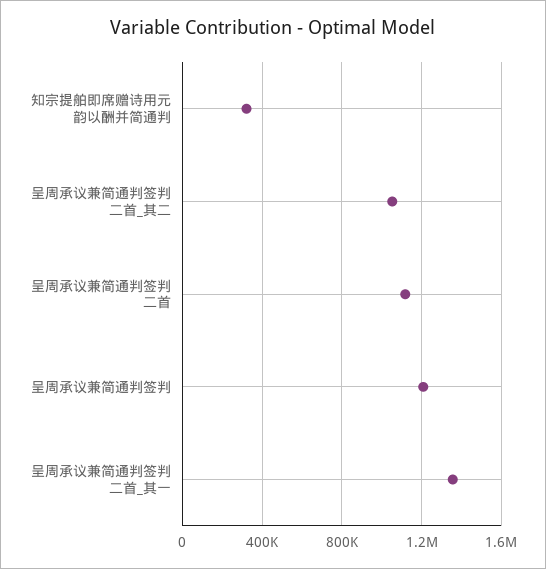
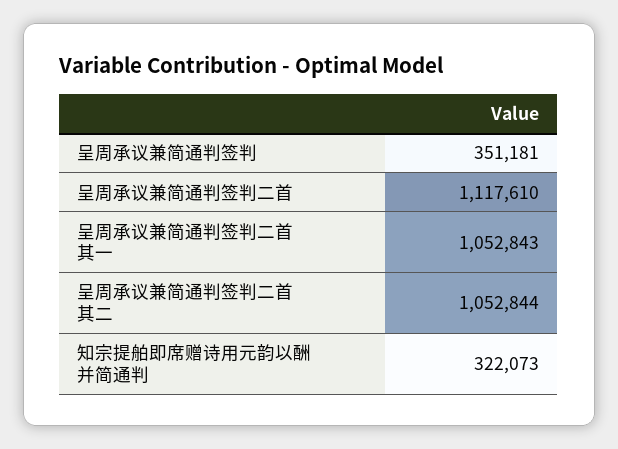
呈周承议兼简通判签判: 1200000 -> 351181
呈周承议兼简通判签判二首_其一: 1350000 -> 1052843

